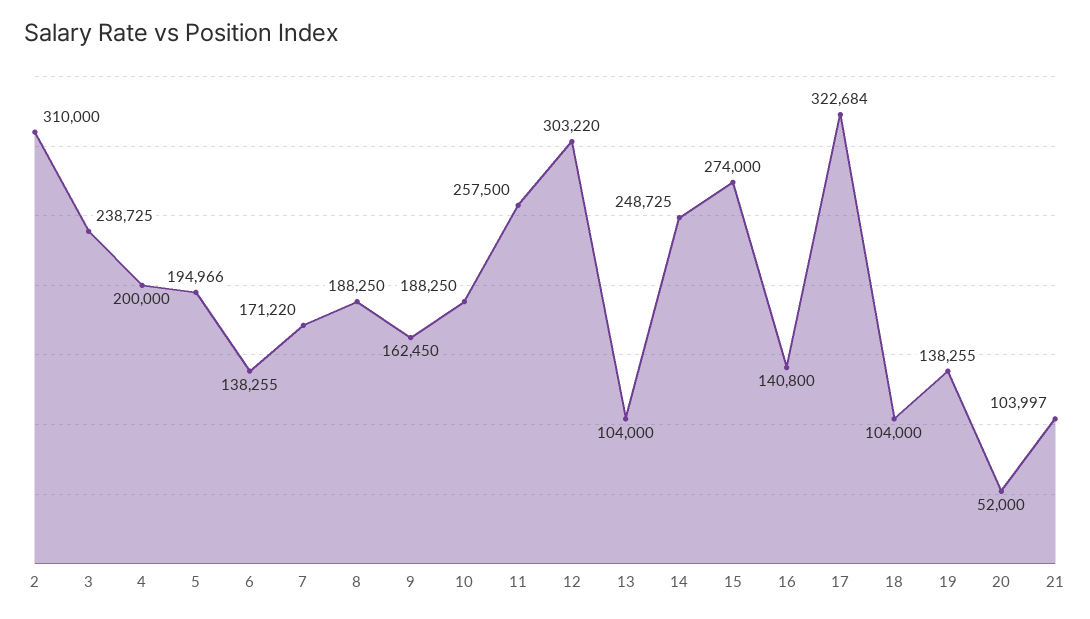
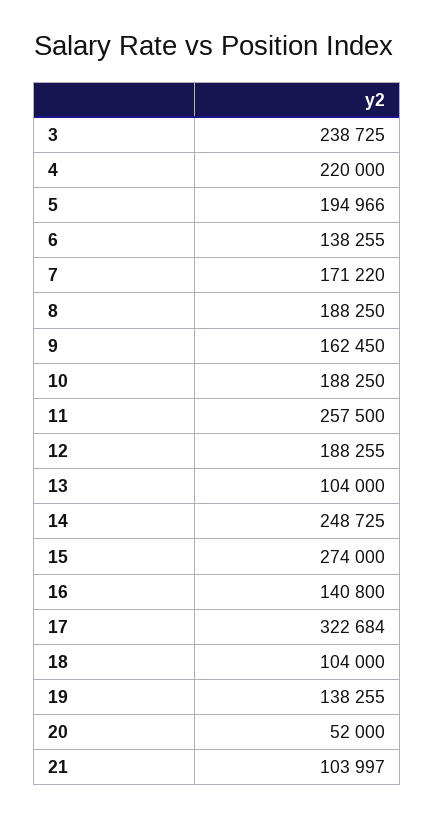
2: 310000 -> none
4: 200000 -> 220000
12: 303220 -> 188255

